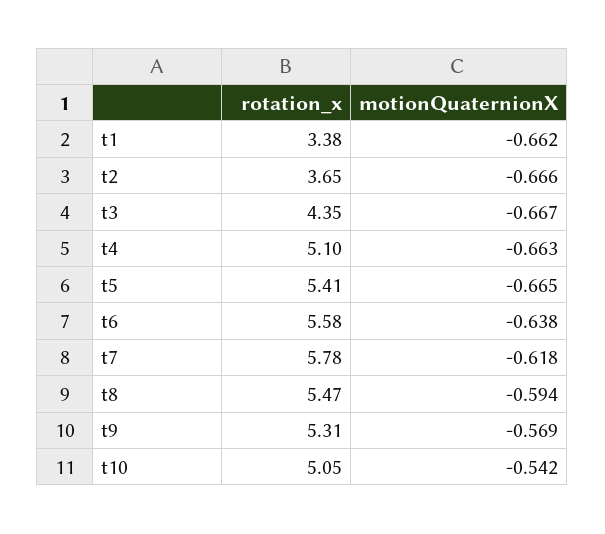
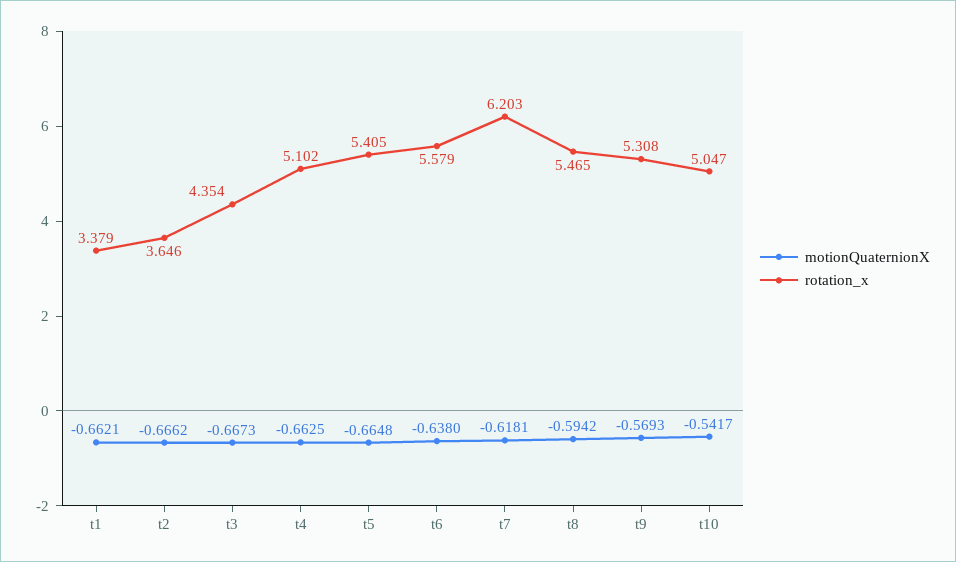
rotation_x, t7: 5.78 -> 6.203

